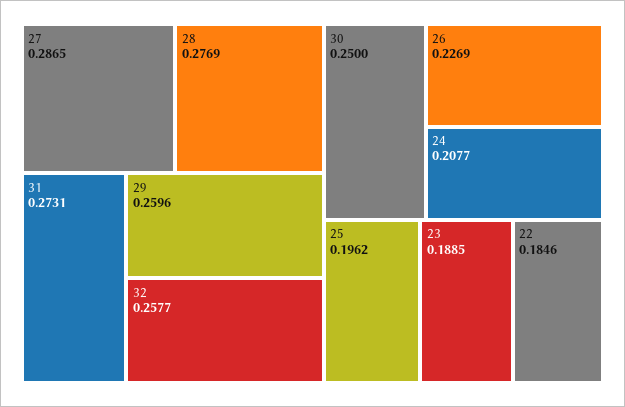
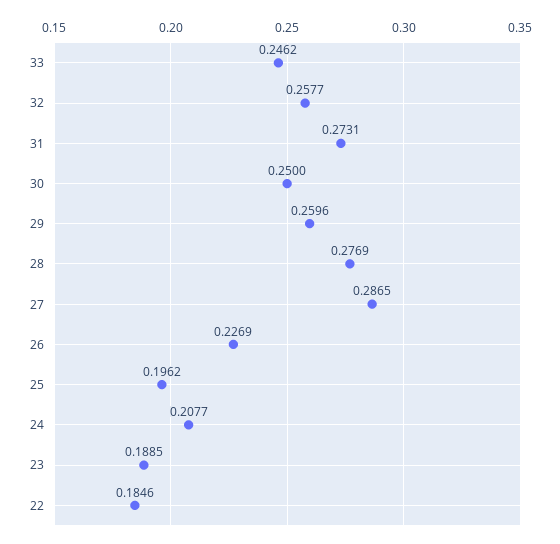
33: none -> 0.2462

